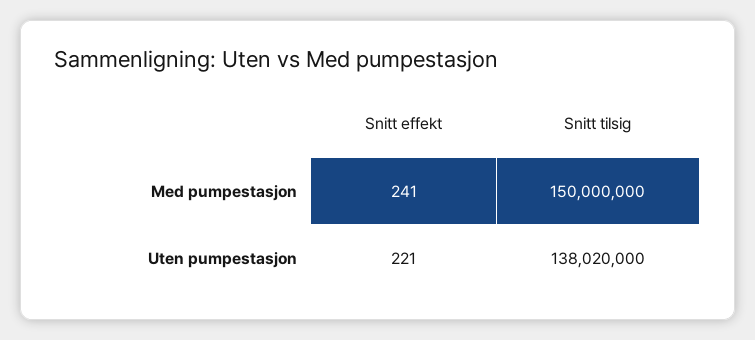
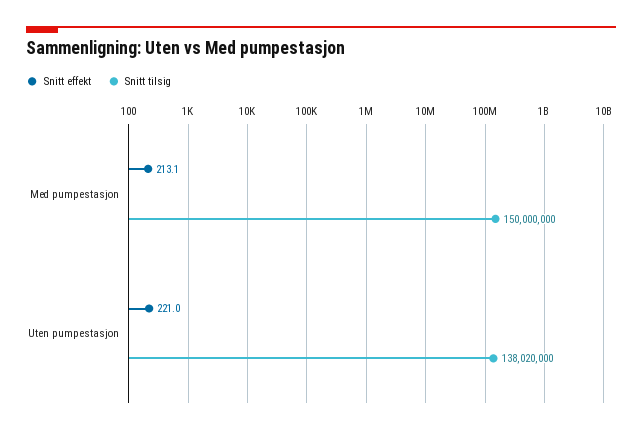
Snitt effekt, Med pumpestasjon: 241 -> 213.1

